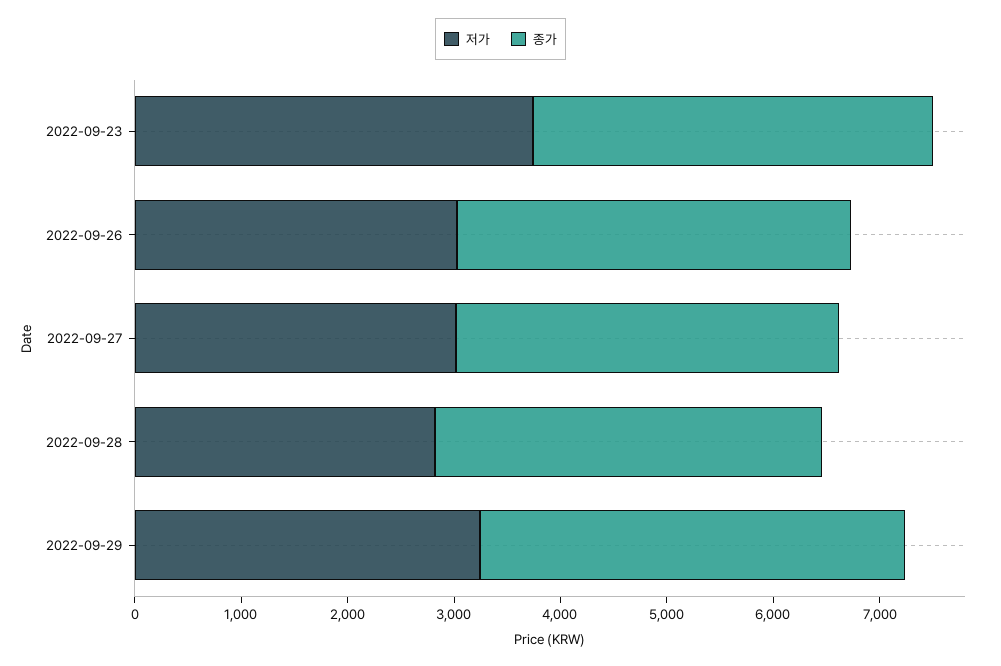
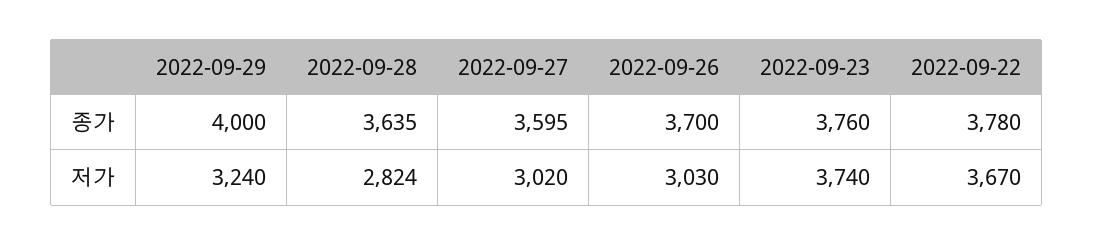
종가, 2022-09-22: none -> 3780
저가, 2022-09-22: none -> 3670

